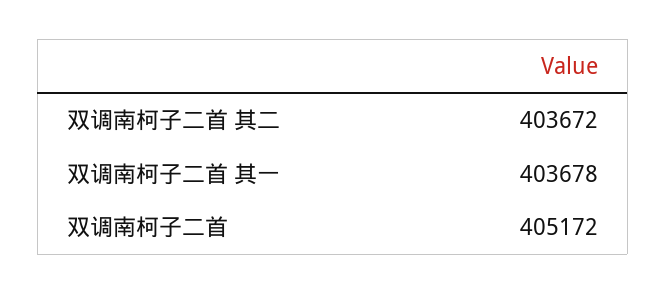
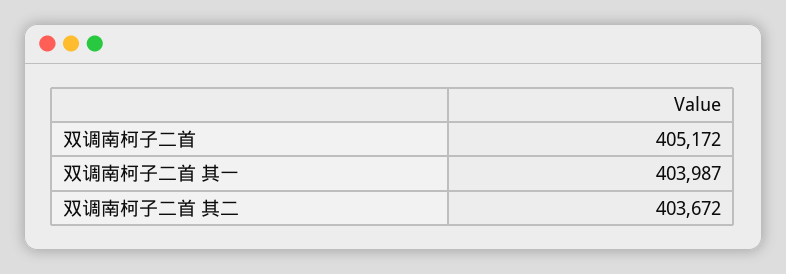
双调南柯子二首 其一: 403678 -> 403987

